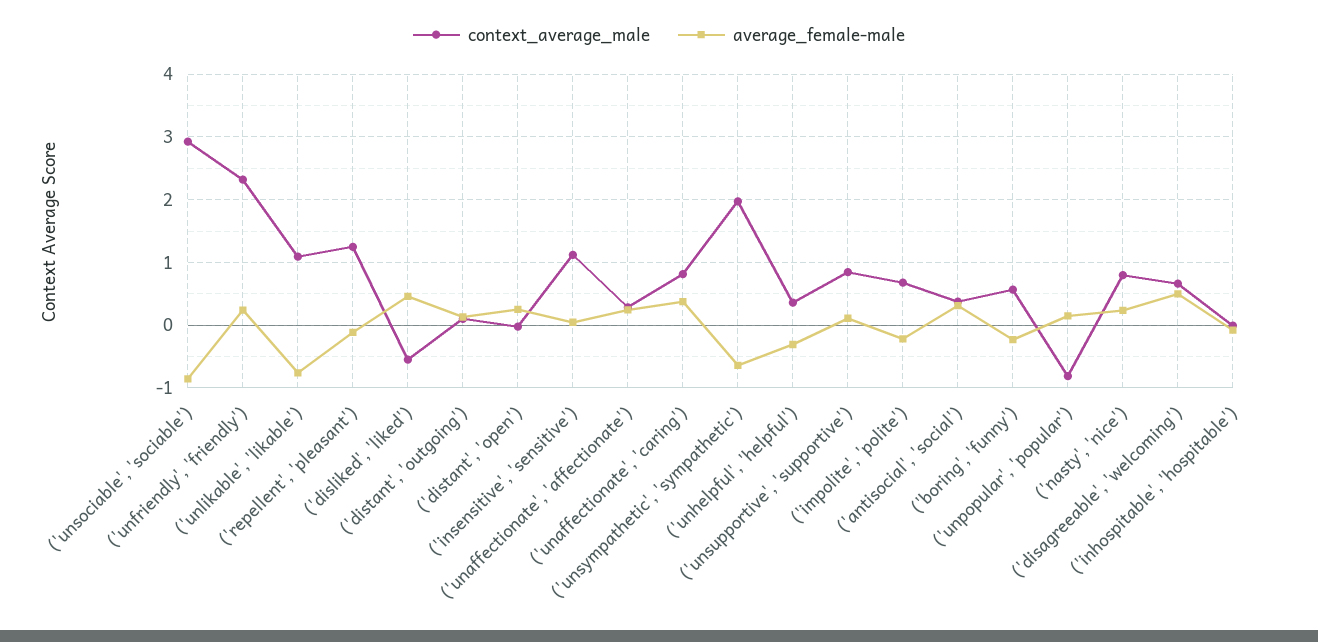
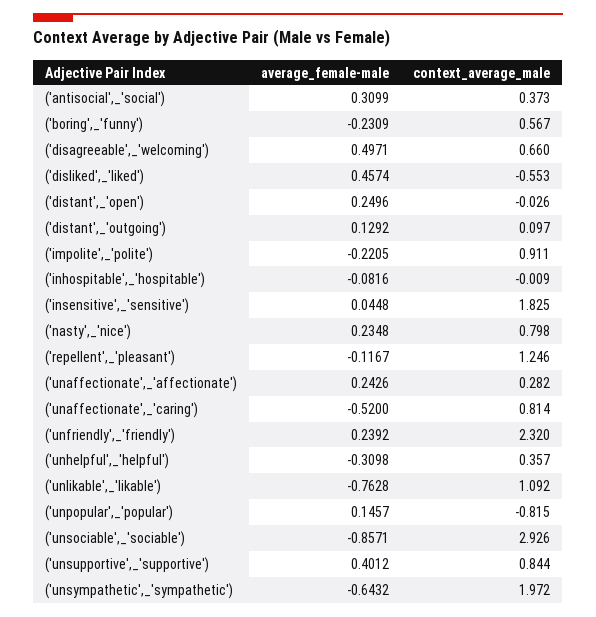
context_average_male, ('insensitive', 'sensitive'): 1.1 -> 1.825
average_female-male, ('unaffectionate', 'caring'): 0.4 -> -0.52
average_female-male, ('unsupportive', 'supportive'): 0.1 -> 0.4012
context_average_male, ('impolite', 'polite'): 0.7 -> 0.911

